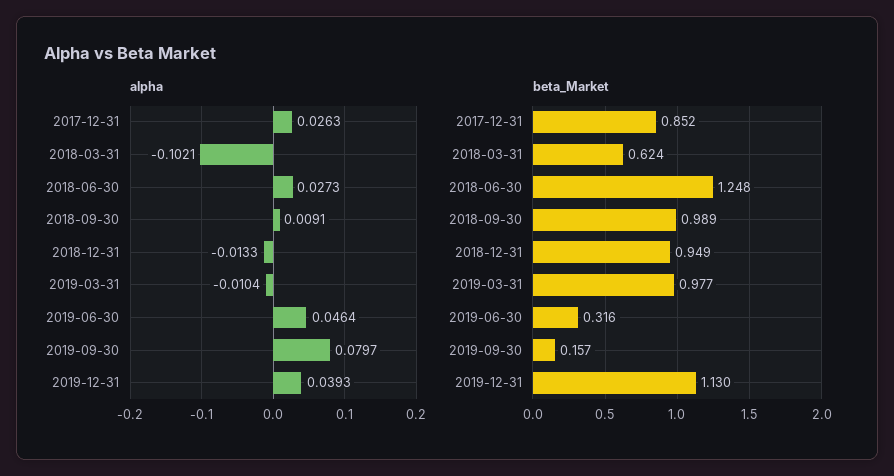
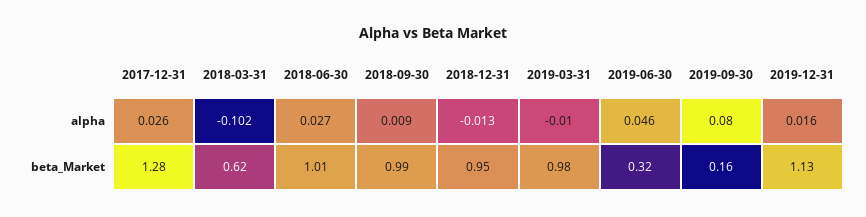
alpha, 2019-12-31: 0.0393 -> 0.016
beta_Market, 2017-12-31: 0.852 -> 1.28
beta_Market, 2018-06-30: 1.248 -> 1.01

